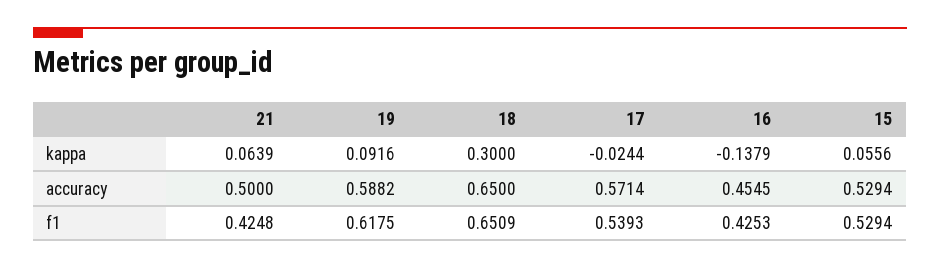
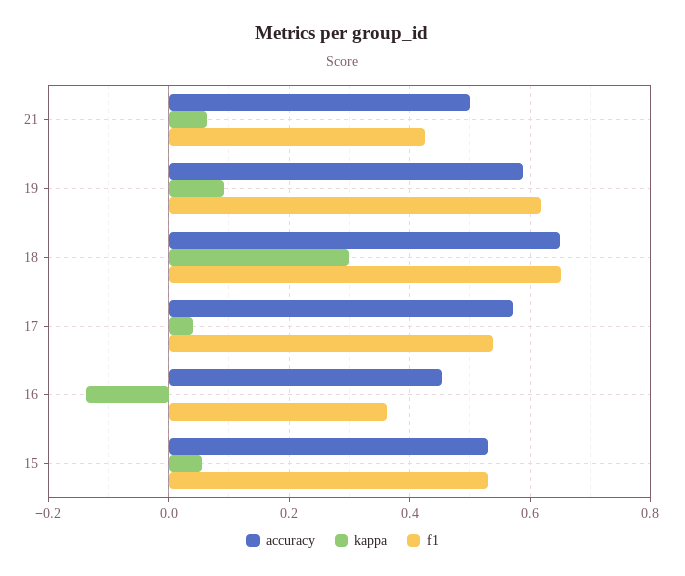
kappa, 17: -0.0244 -> 0.04
f1, 16: 0.4253 -> 0.36

